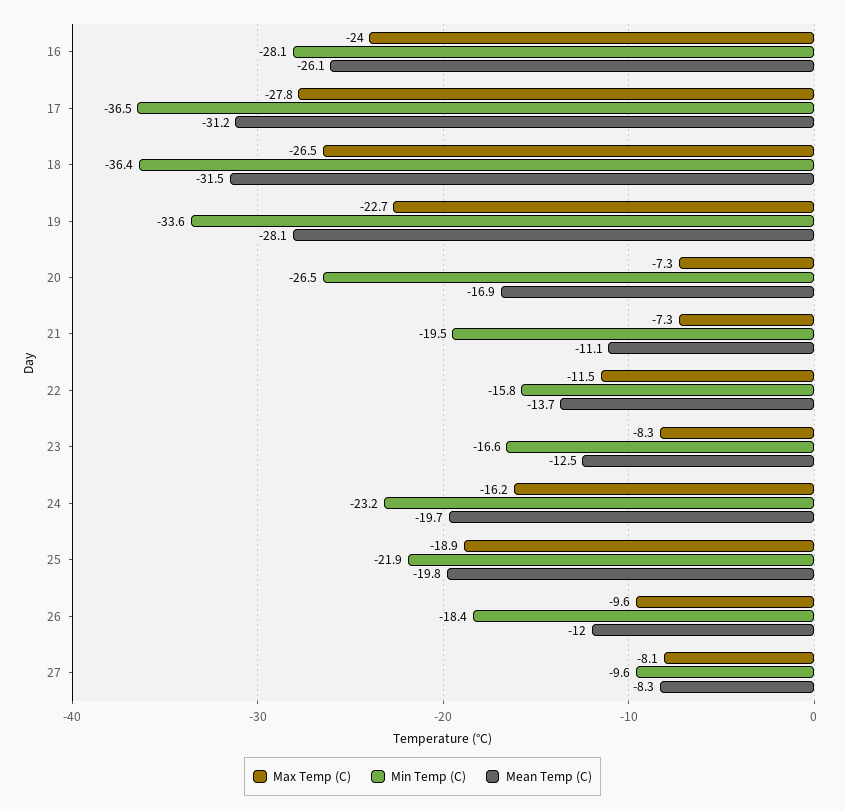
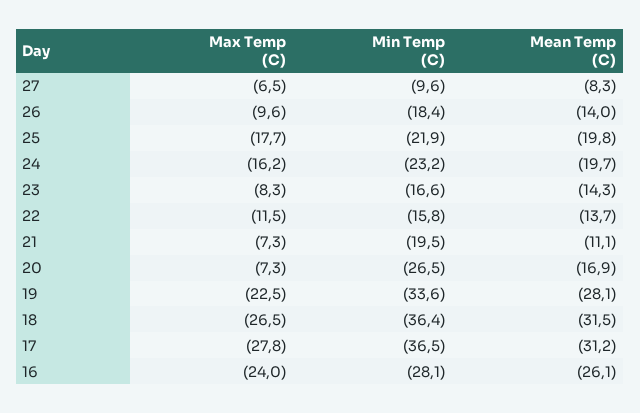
Max Temp (C), 19: -22.7 -> -22.5
Mean Temp (C), 23: -12.5 -> -14.3
Max Temp (C), 25: -18.9 -> -17.7
Mean Temp (C), 26: -12 -> -14
Max Temp (C), 27: -8.1 -> -6.5

